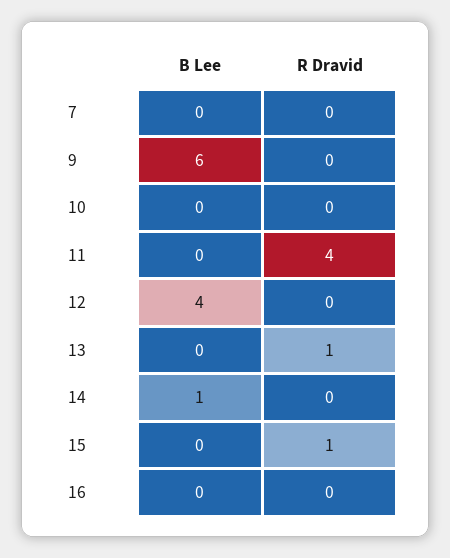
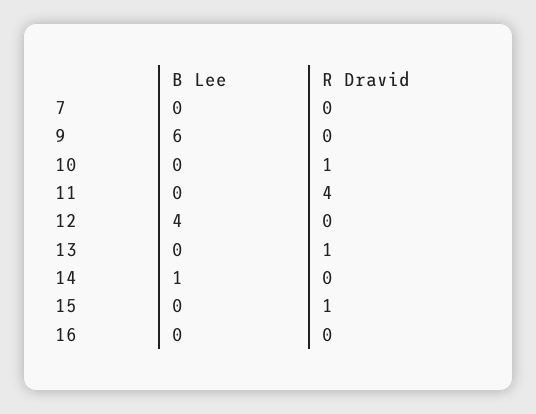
R Dravid, 10: 0 -> 1

